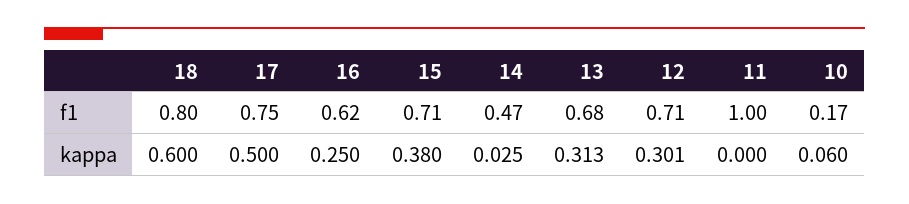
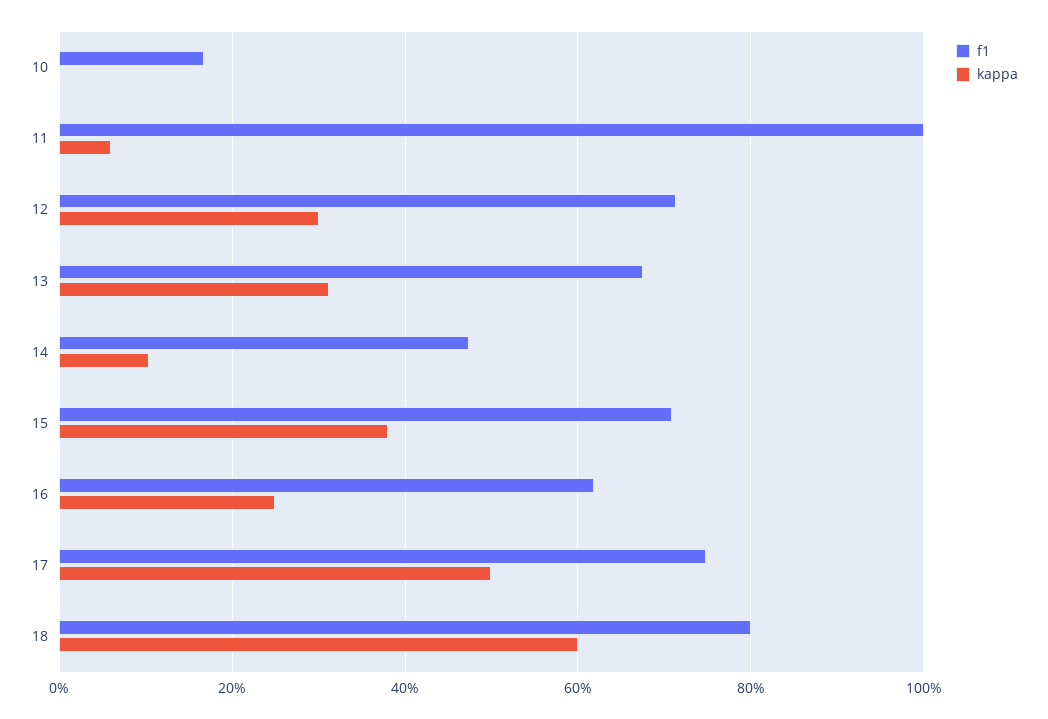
kappa, 14: 0.025 -> 0.1
kappa, 11: 0 -> 0.06
kappa, 10: 0.06 -> 0

